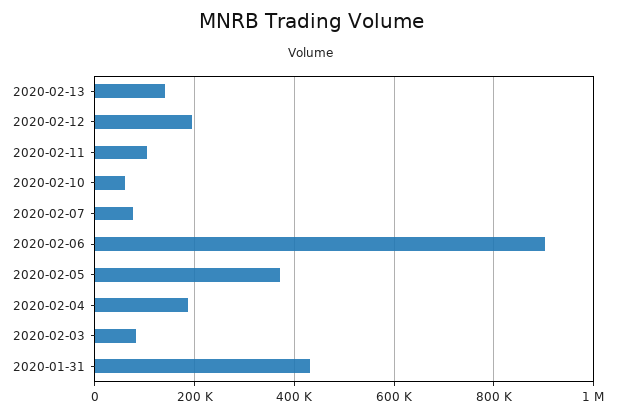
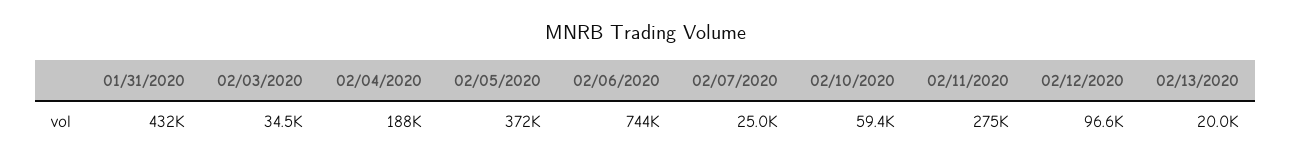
2020-02-13: 140000 -> 20000
2020-02-12: 200000 -> 96600
2020-02-11: 100000 -> 275000
2020-02-07: 80000 -> 25000
2020-02-06: 900000 -> 744000
2020-02-03: 80000 -> 34500

